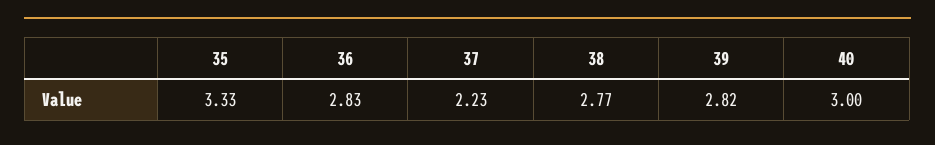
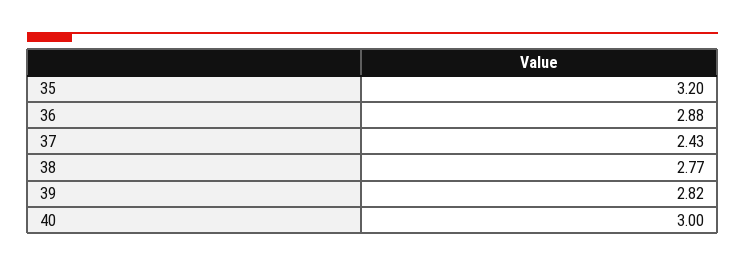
35: 3.33 -> 3.2
36: 2.83 -> 2.88
37: 2.23 -> 2.43

